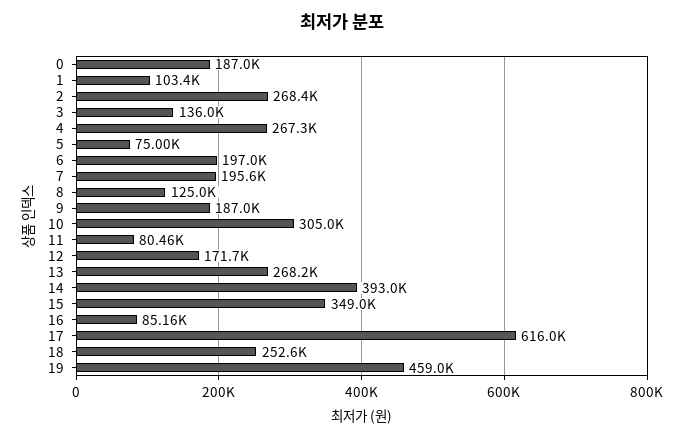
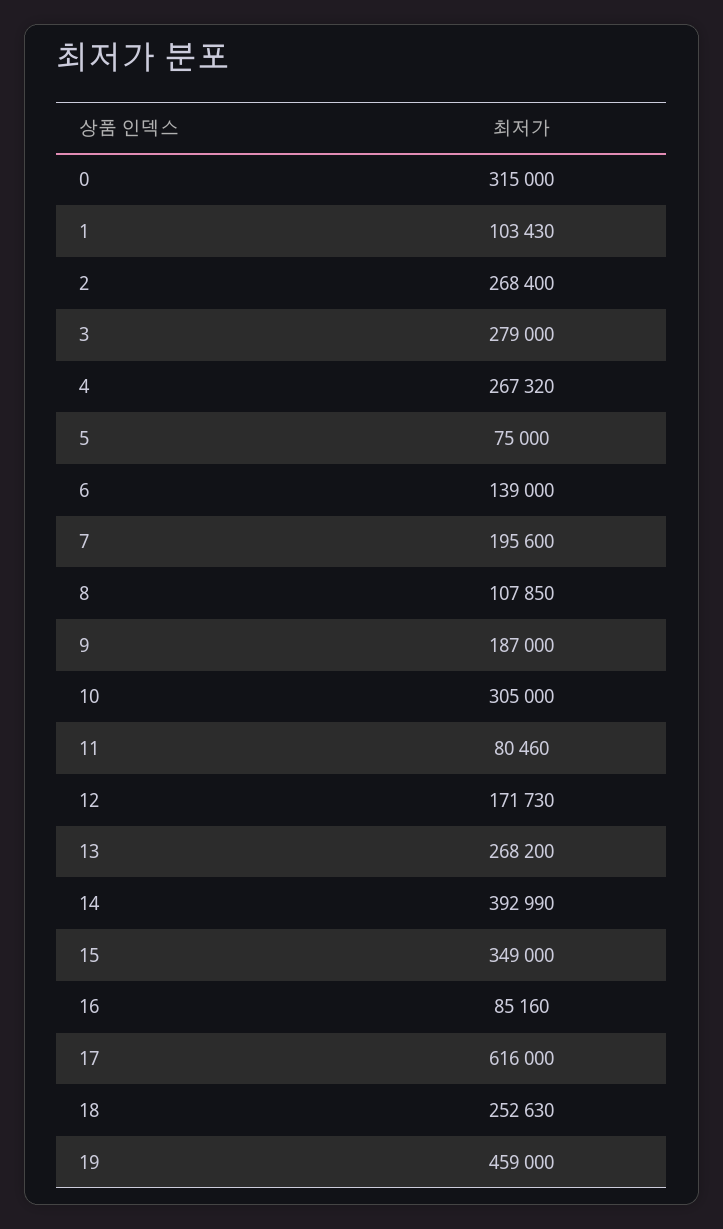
0: 187000 -> 315000
3: 136000 -> 279000
6: 197000 -> 139000
8: 125000 -> 107850

